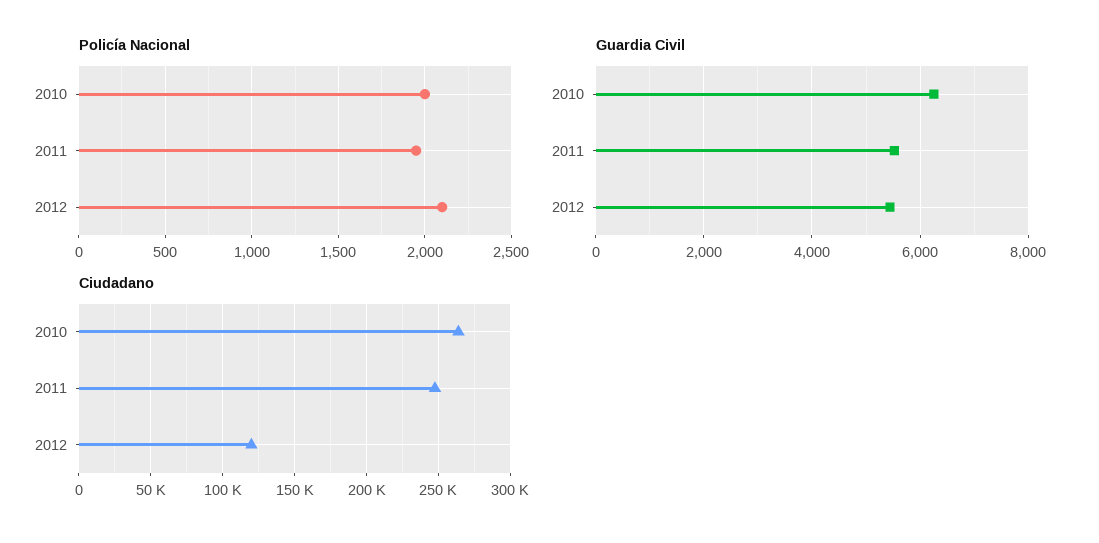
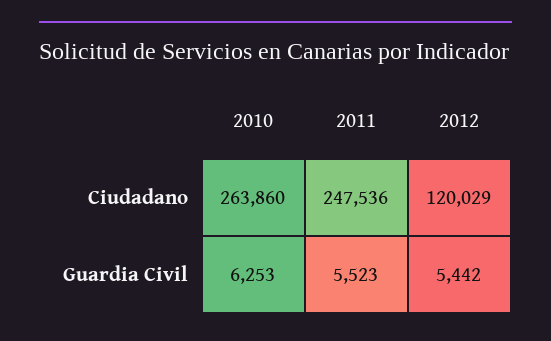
Policía Nacional, 2010: 2000 -> none
Policía Nacional, 2011: 1950 -> none
Policía Nacional, 2012: 2100 -> none

